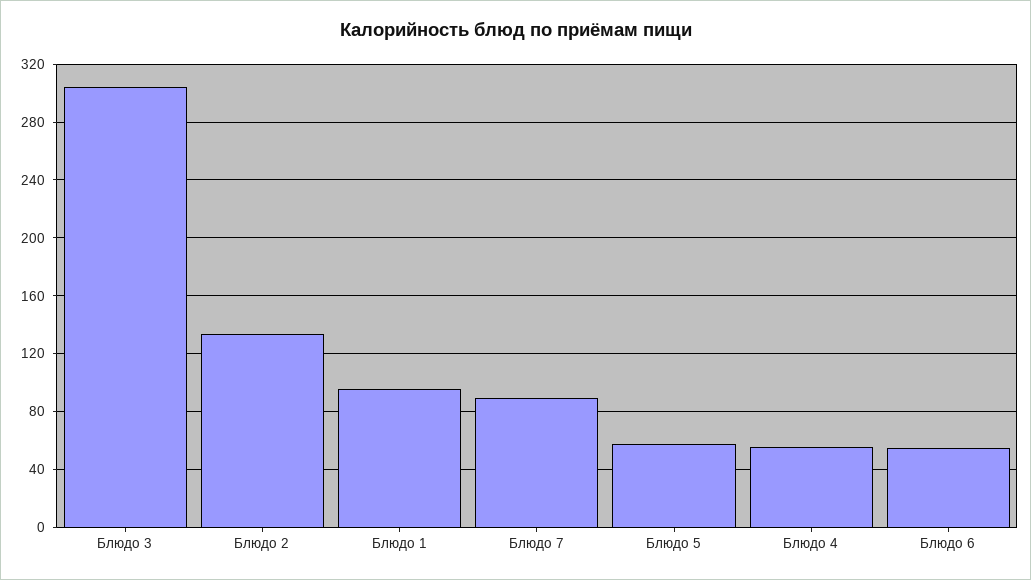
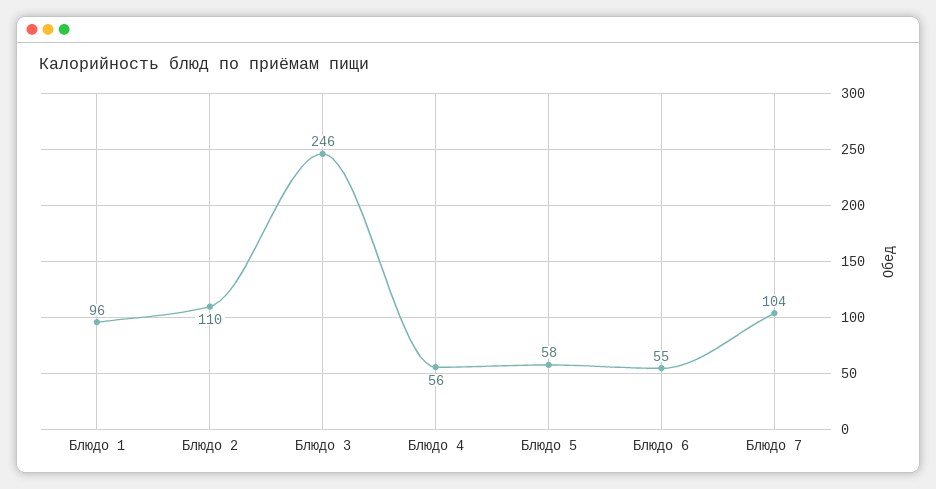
Блюдо 3: 305 -> 246
Блюдо 2: 135 -> 110
Блюдо 7: 90 -> 104

